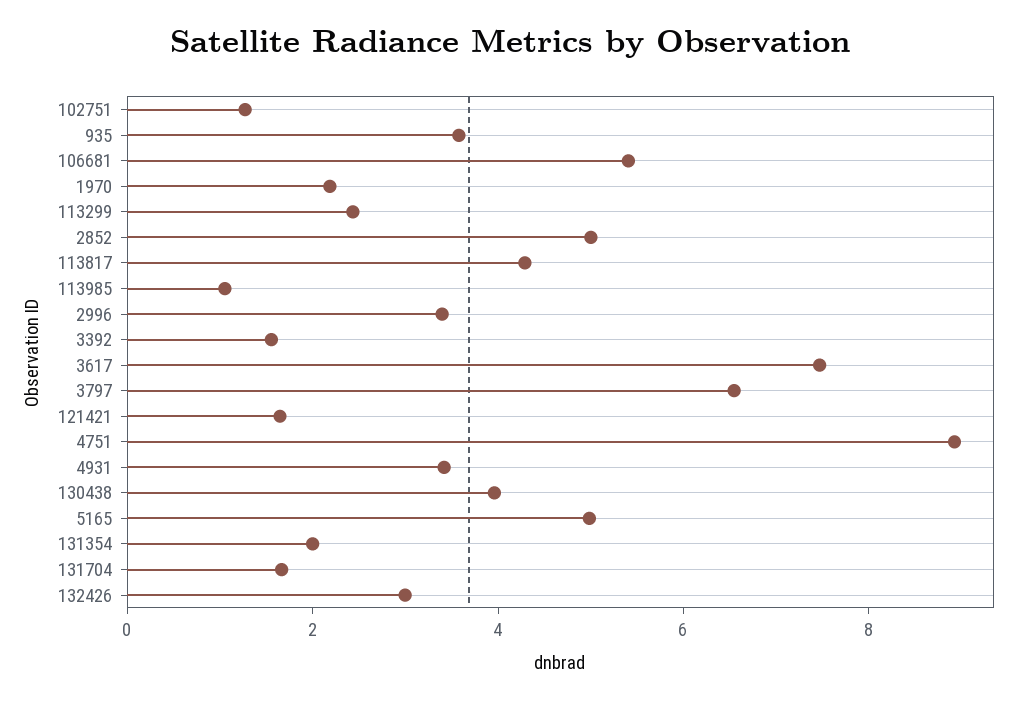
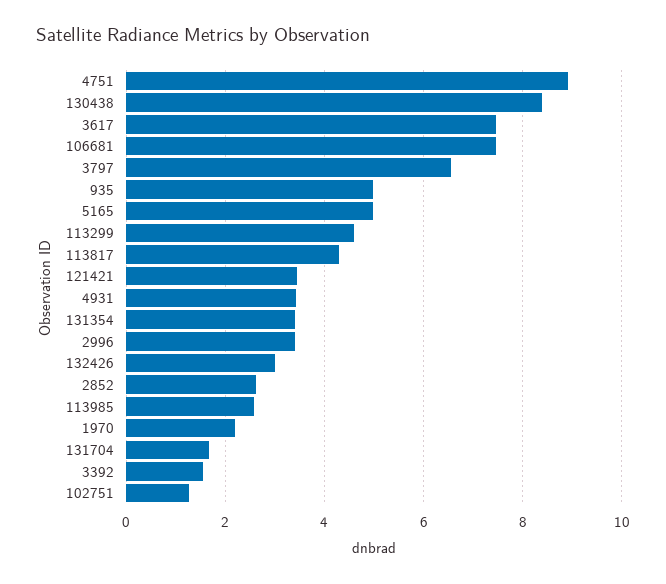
935: 3.5 -> 5
106681: 5.5 -> 7.4
113299: 2.5 -> 4.6
2852: 5 -> 2.6
113985: 1 -> 2.6
121421: 1.5 -> 3.4
130438: 4 -> 8.4
131354: 2 -> 3.4

